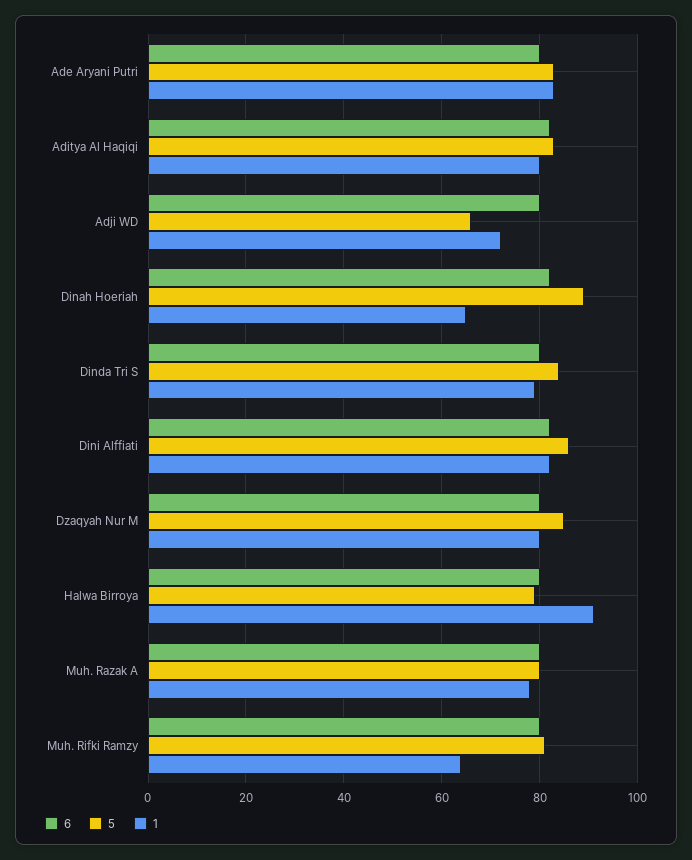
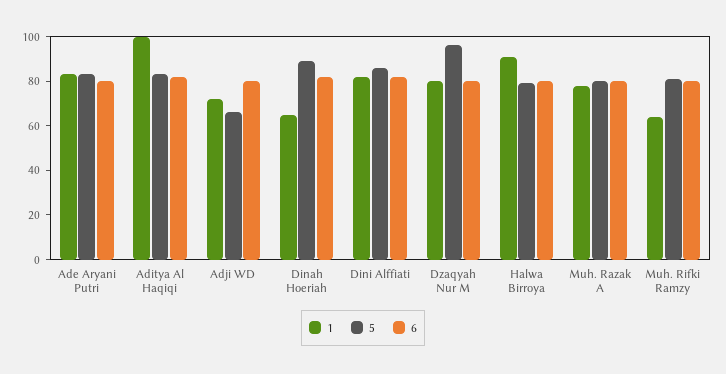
1, Aditya Al Haqiqi: 80 -> 100
6, Dinda Tri S: 80 -> none
5, Dinda Tri S: 85 -> none
1, Dinda Tri S: 80 -> none
5, Dzaqyah Nur M: 85 -> 95

